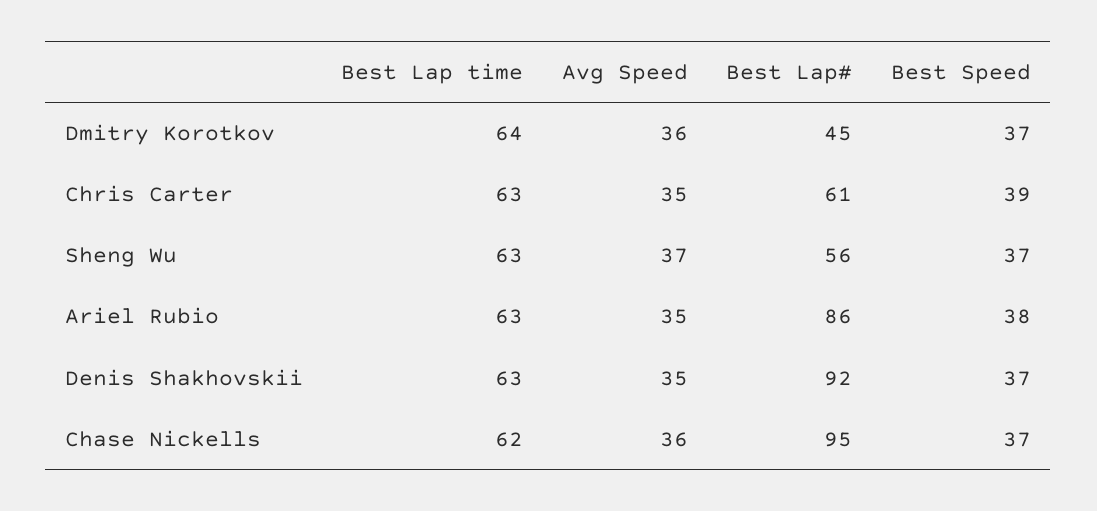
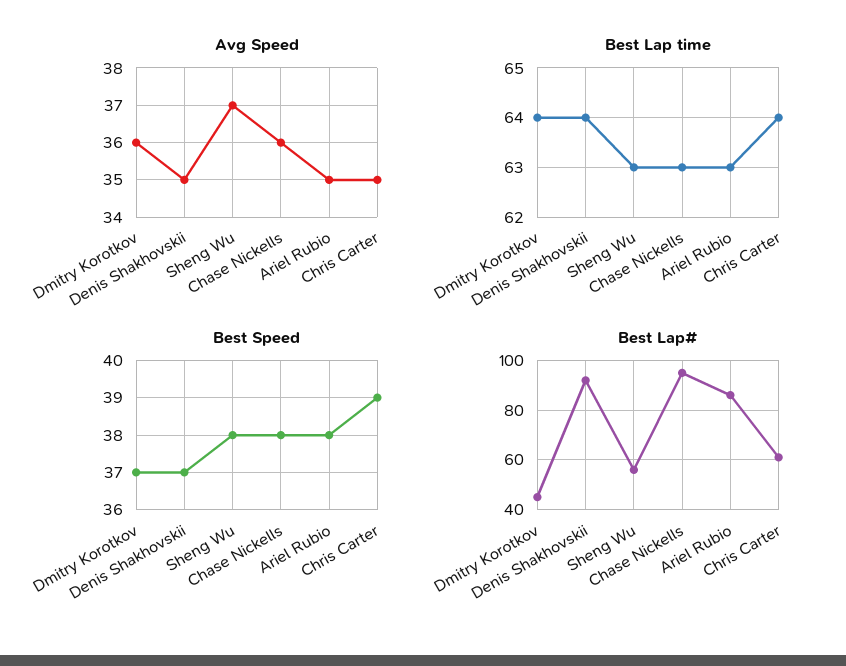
Best Lap time, Chris Carter: 63 -> 64
Best Speed, Sheng Wu: 37 -> 38
Best Lap time, Denis Shakhovskii: 63 -> 64
Best Lap time, Chase Nickells: 62 -> 63
Best Speed, Chase Nickells: 37 -> 38

